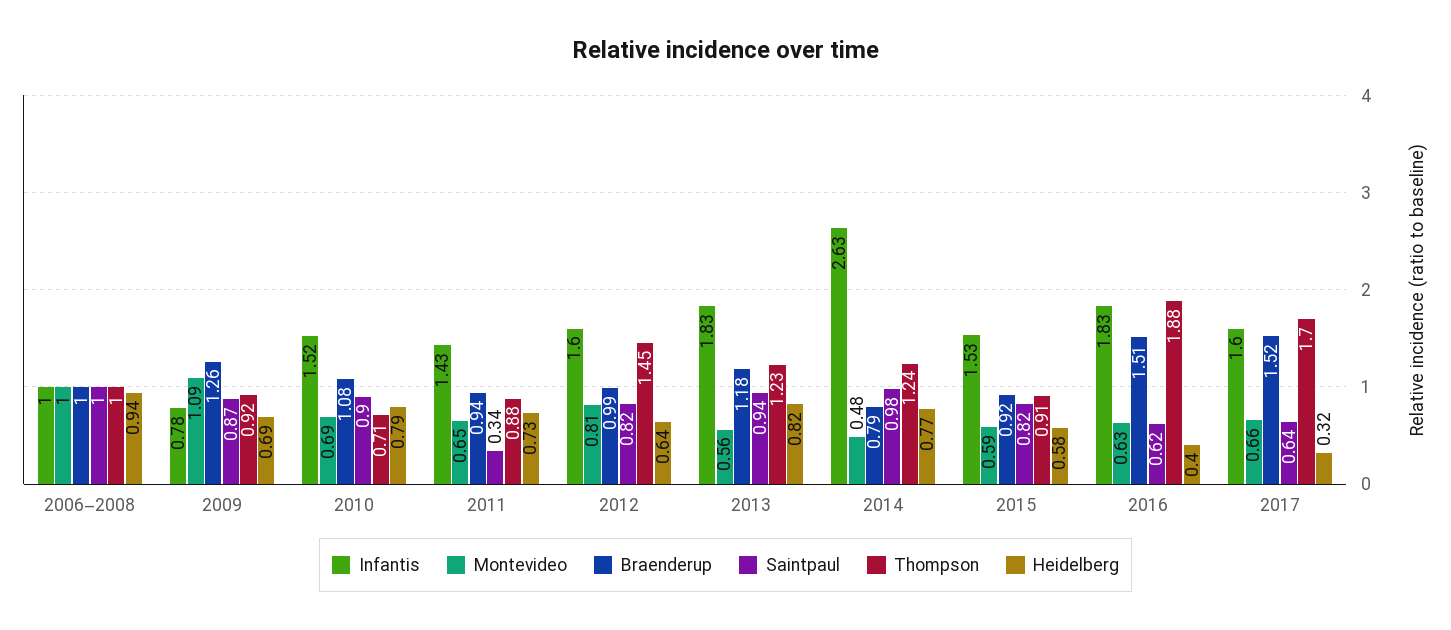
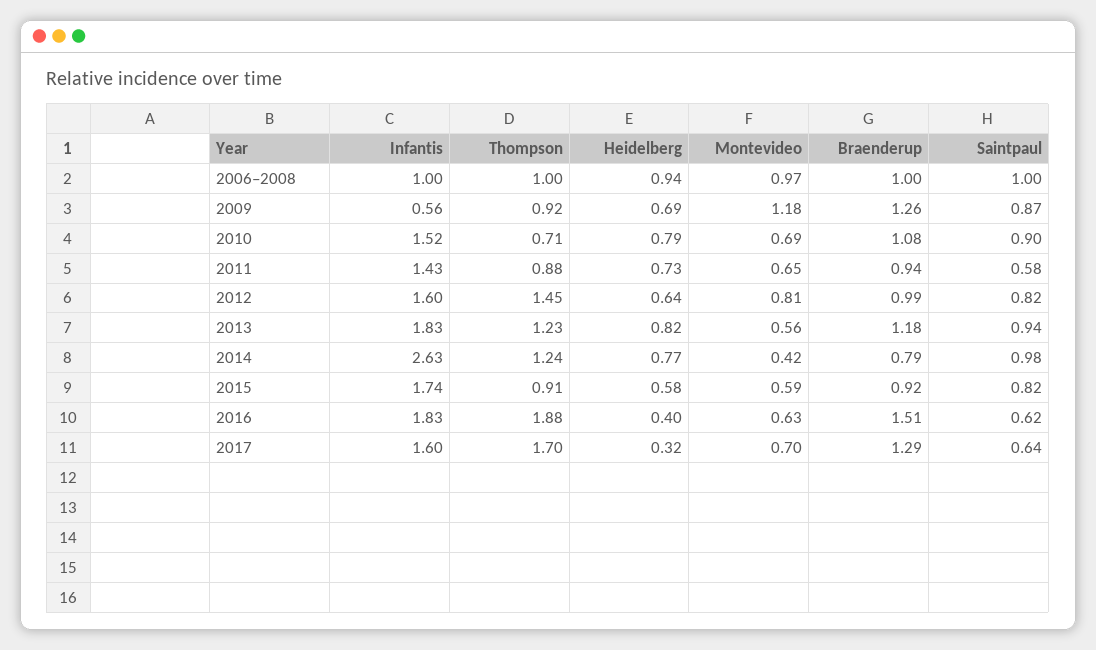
Montevideo, 2006–2008: 1 -> 0.97
Infantis, 2009: 0.78 -> 0.56
Montevideo, 2009: 1.09 -> 1.18
Saintpaul, 2011: 0.34 -> 0.58
Montevideo, 2014: 0.48 -> 0.42
Infantis, 2015: 1.53 -> 1.74
Montevideo, 2017: 0.66 -> 0.7
Braenderup, 2017: 1.52 -> 1.29

